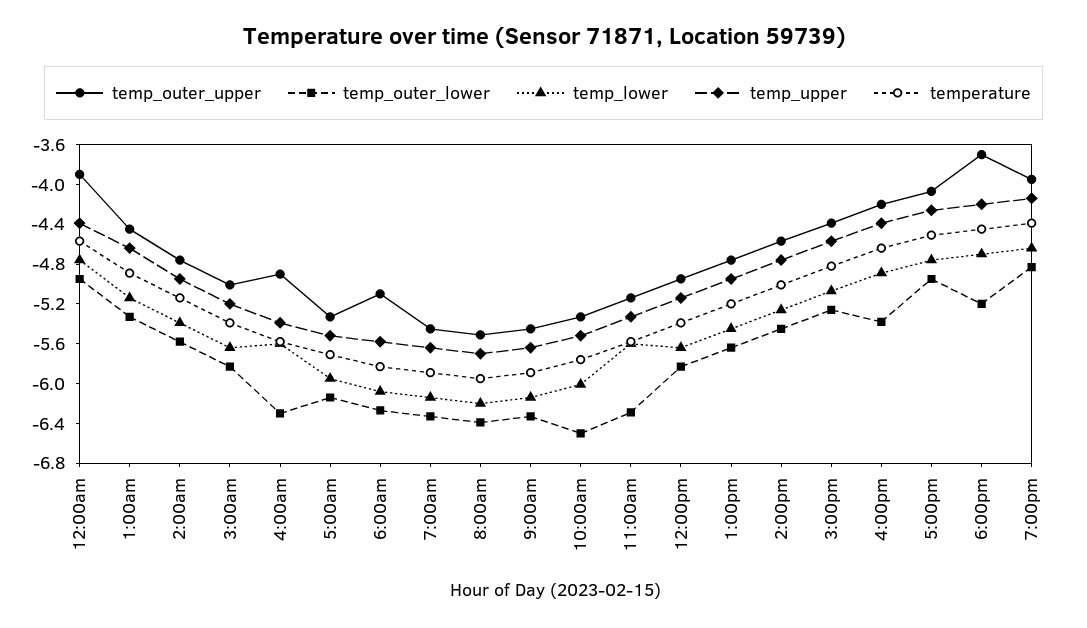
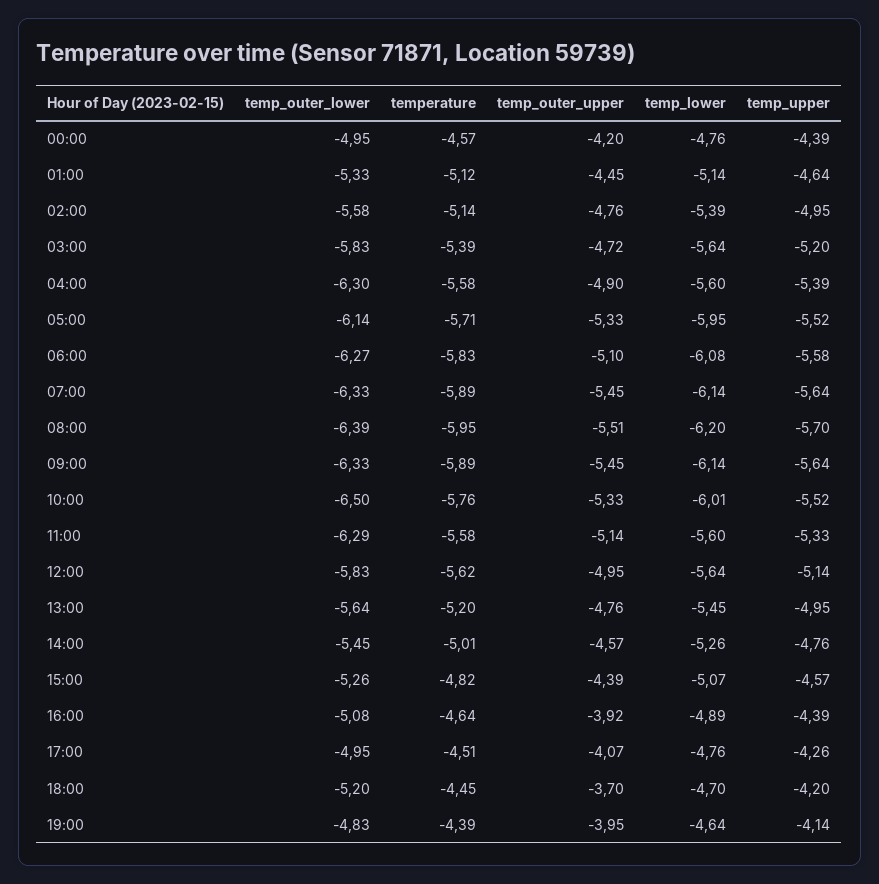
temp_outer_upper, 12:00am: -3.9 -> -4.2
temperature, 1:00am: -4.9 -> -5.12
temp_outer_upper, 3:00am: -5 -> -4.72
temperature, 12:00pm: -5.4 -> -5.62
temp_outer_upper, 4:00pm: -4.2 -> -3.92
temp_outer_lower, 4:00pm: -5.4 -> -5.08

